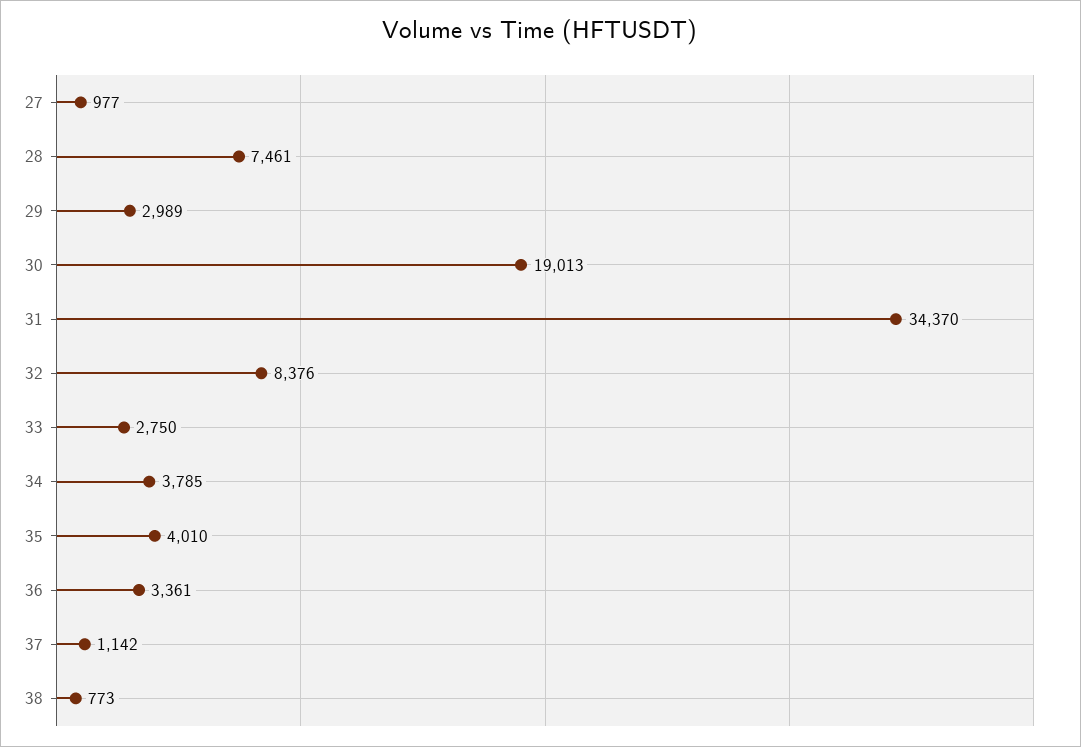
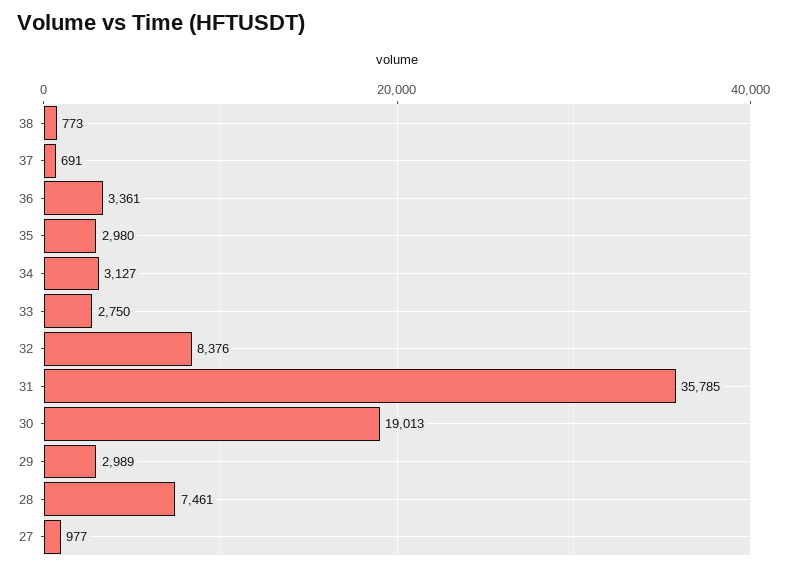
31: 34370 -> 35785
34: 3785 -> 3127
35: 4010 -> 2980
37: 1142 -> 691

